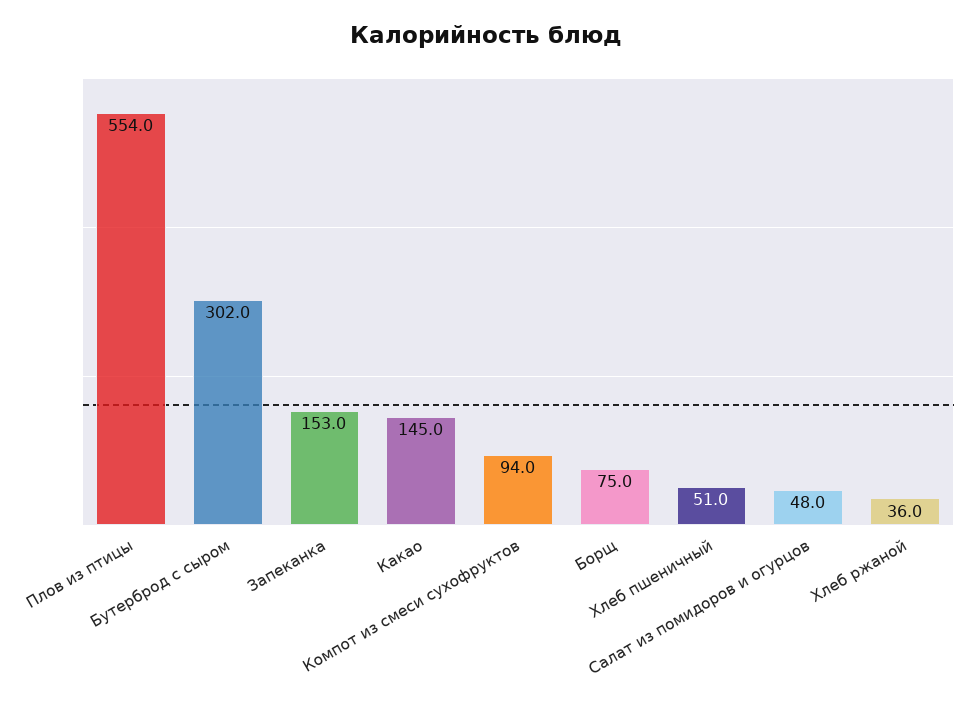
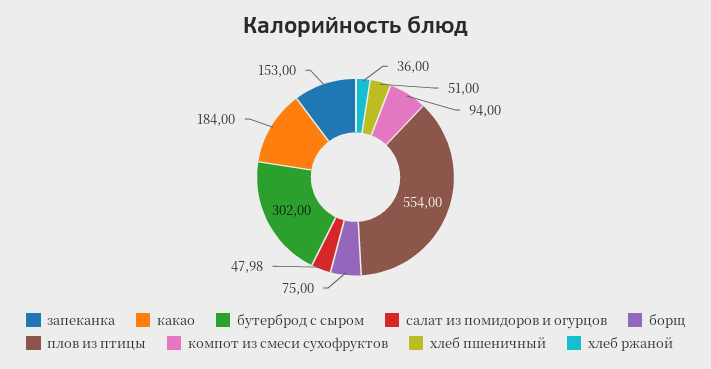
Какао: 145 -> 184

